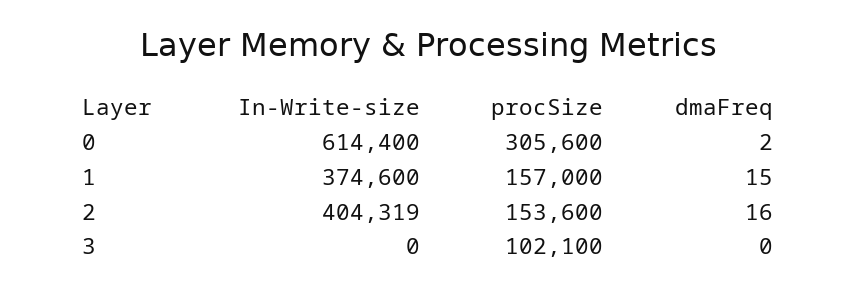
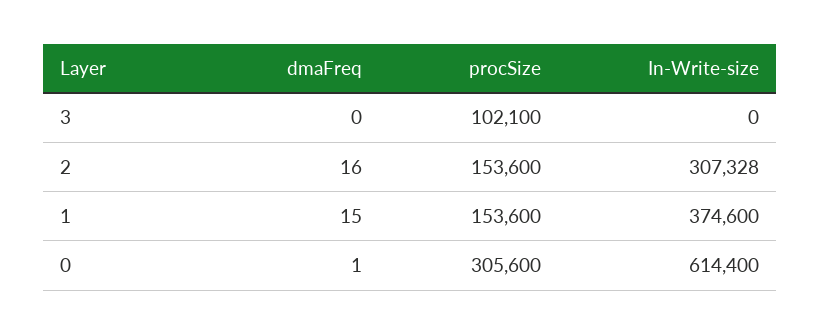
dmaFreq, 0: 2 -> 1
procSize, 1: 157000 -> 153600
In-Write-size, 2: 404319 -> 307328

